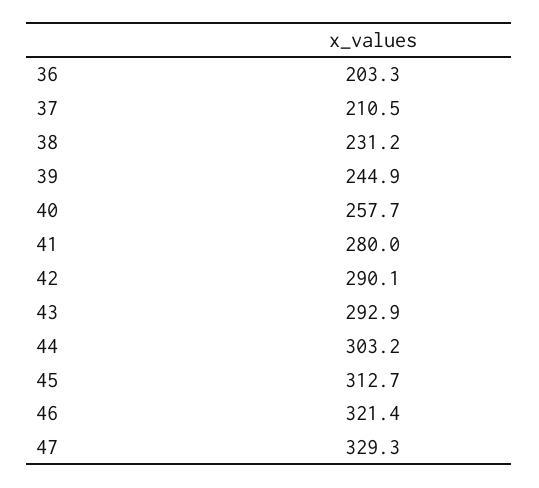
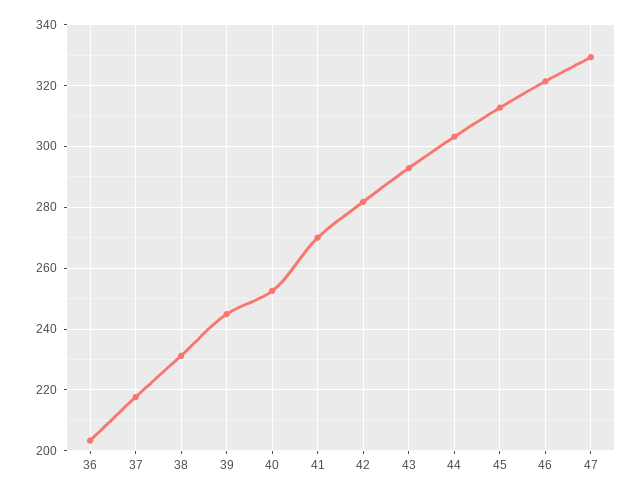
37: 210.5 -> 218
40: 257.7 -> 252
41: 280 -> 270
42: 290.1 -> 282

